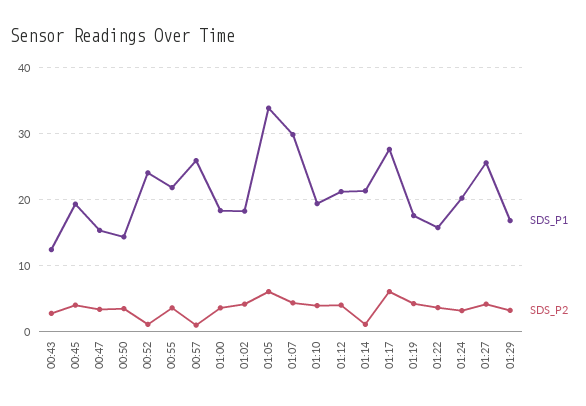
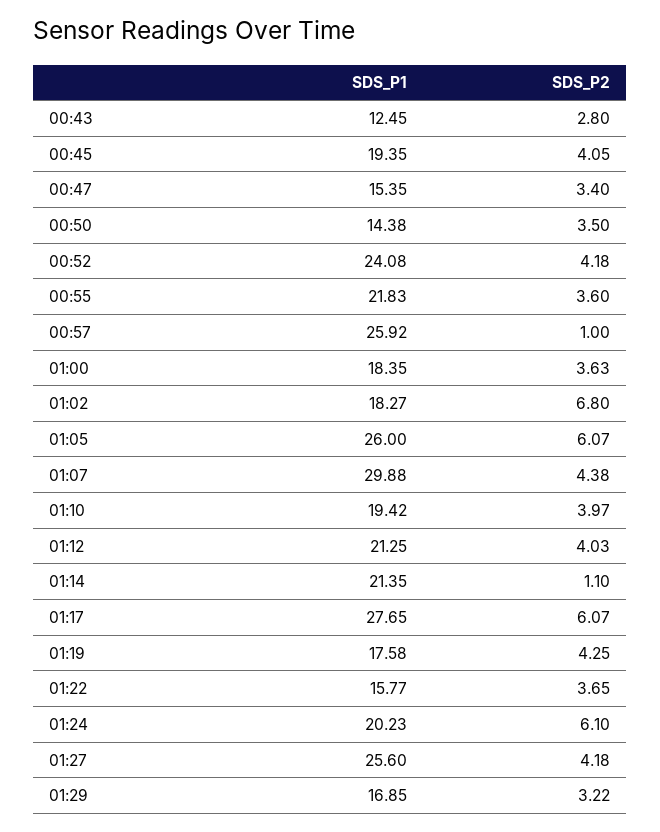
SDS_P2, 00:52: 1 -> 4.18
SDS_P2, 01:02: 4 -> 6.8
SDS_P1, 01:05: 34 -> 26
SDS_P2, 01:24: 3 -> 6.1

